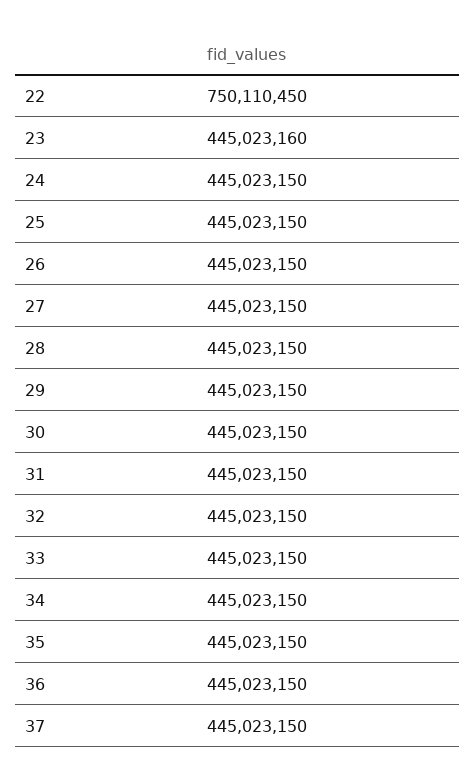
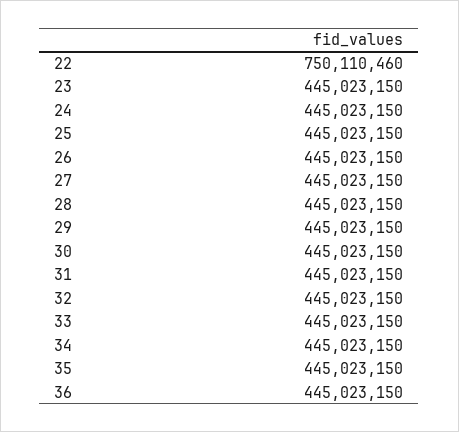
22: 750110450 -> 750110460
23: 445023160 -> 445023150
37: 445023150 -> none

